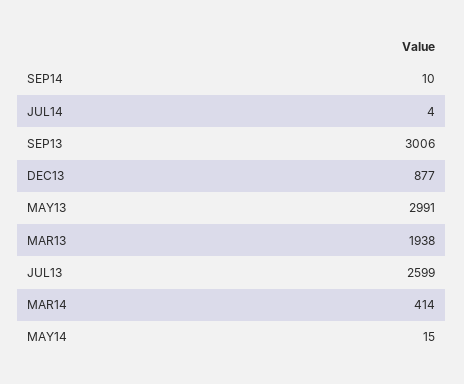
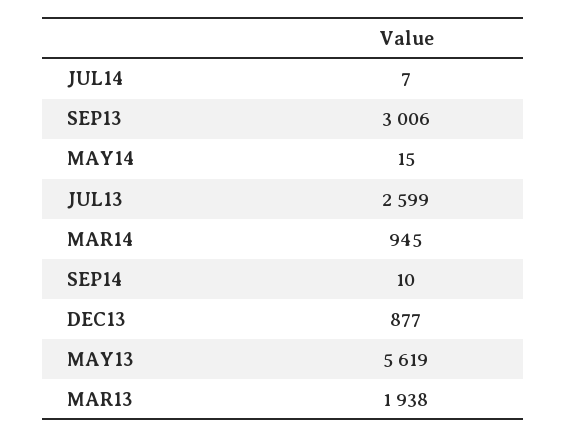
JUL14: 4 -> 7
MAY13: 2991 -> 5619
MAR14: 414 -> 945

